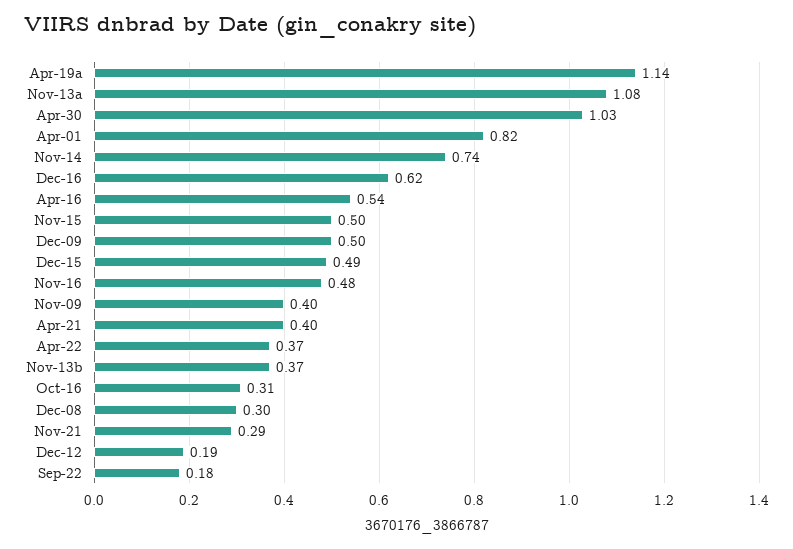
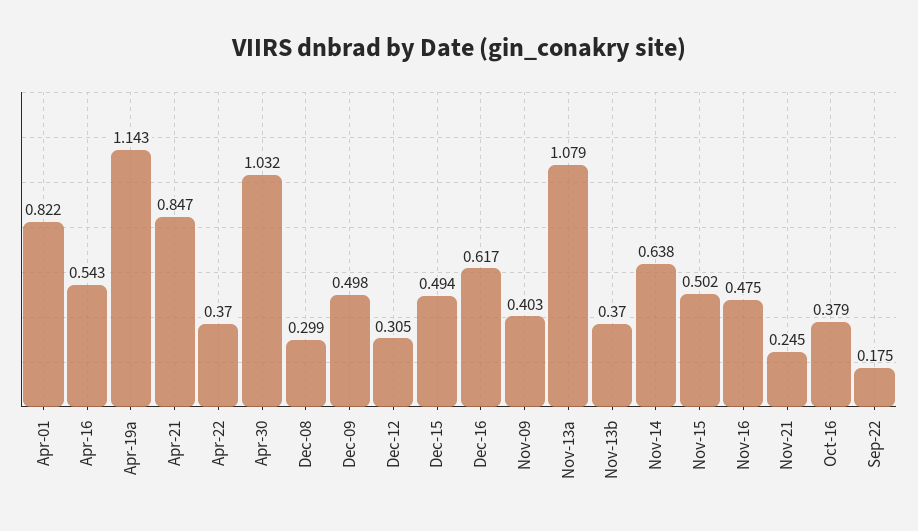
Nov-14: 0.74 -> 0.638
Apr-21: 0.4 -> 0.847
Oct-16: 0.31 -> 0.379
Nov-21: 0.29 -> 0.245
Dec-12: 0.19 -> 0.305

